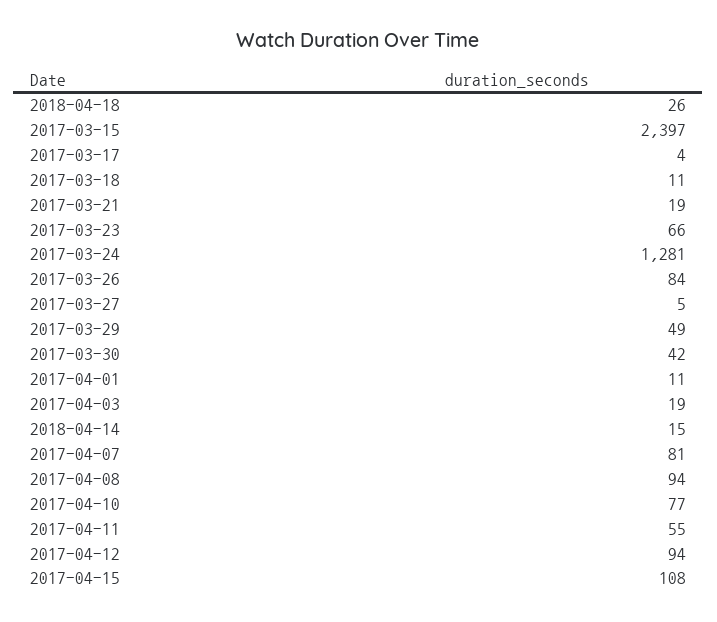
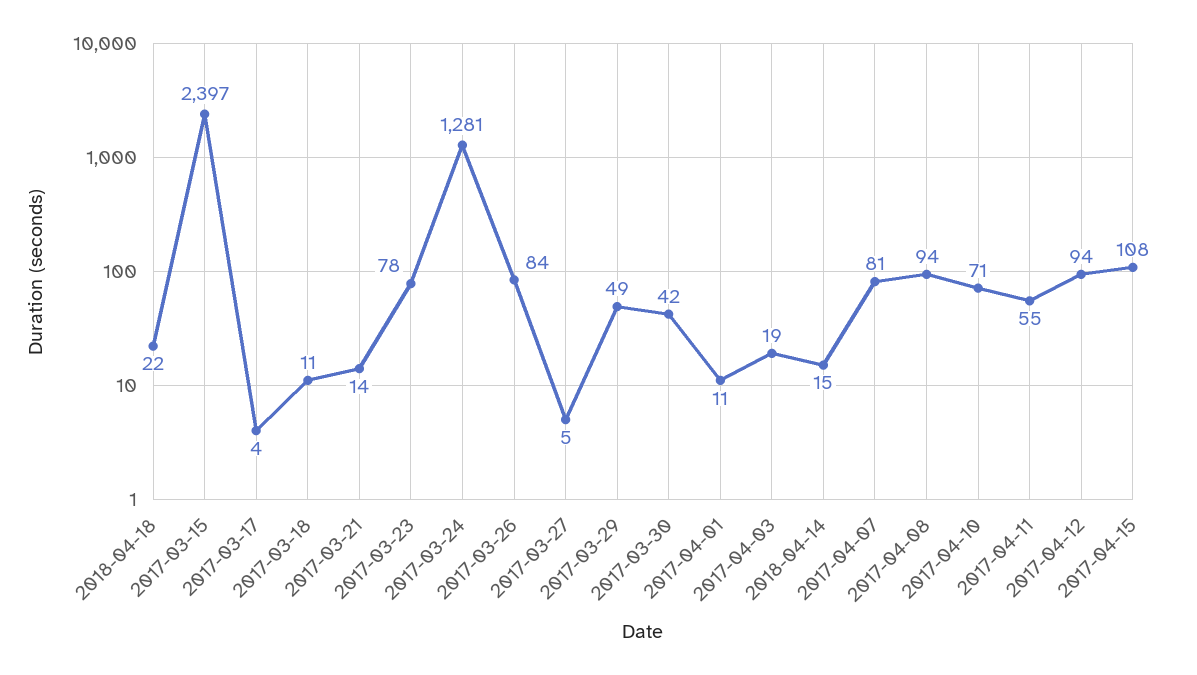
2018-04-18: 26 -> 22
2017-03-21: 19 -> 14
2017-03-23: 66 -> 78
2017-04-10: 77 -> 71

